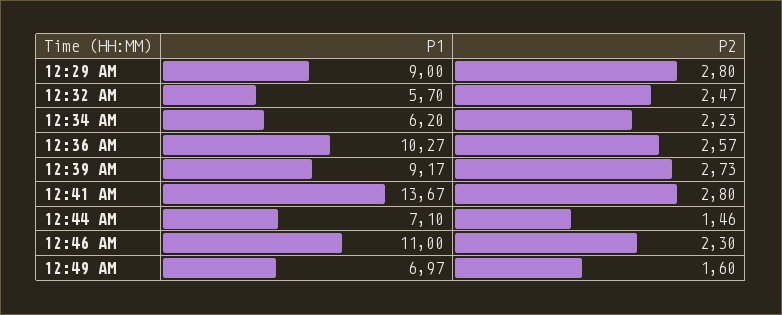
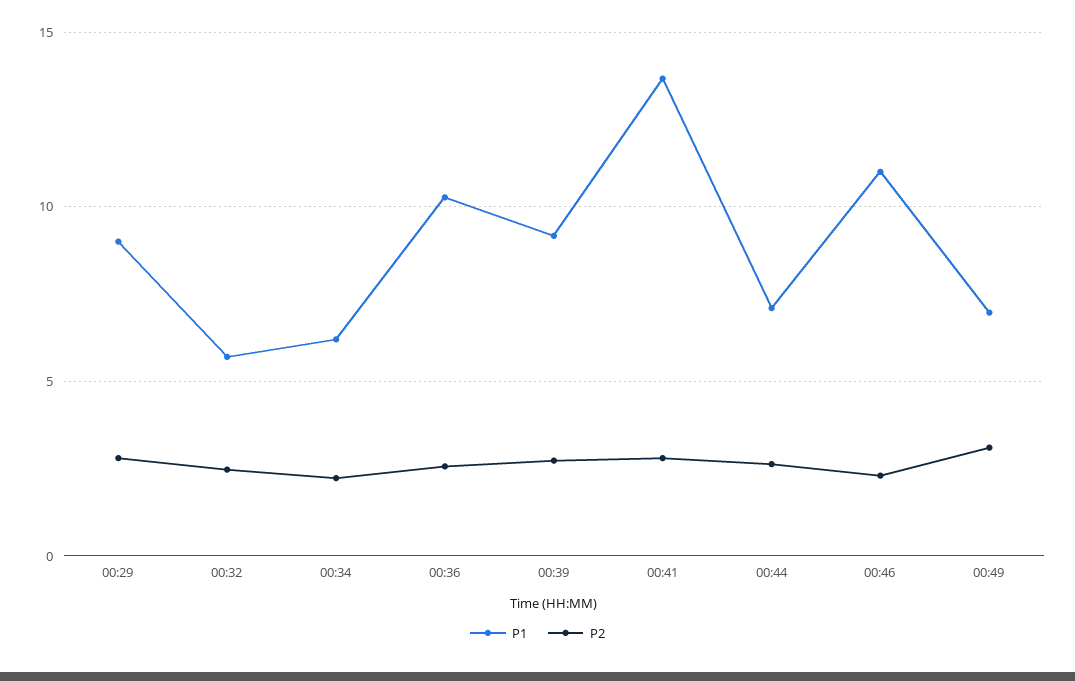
P2, 12:44 AM: 1.46 -> 2.5
P2, 12:49 AM: 1.6 -> 3

